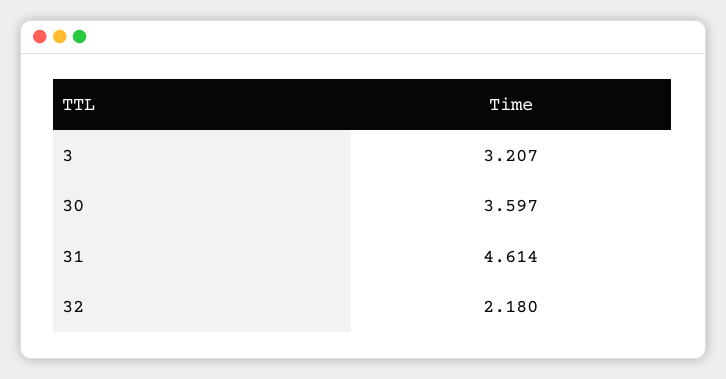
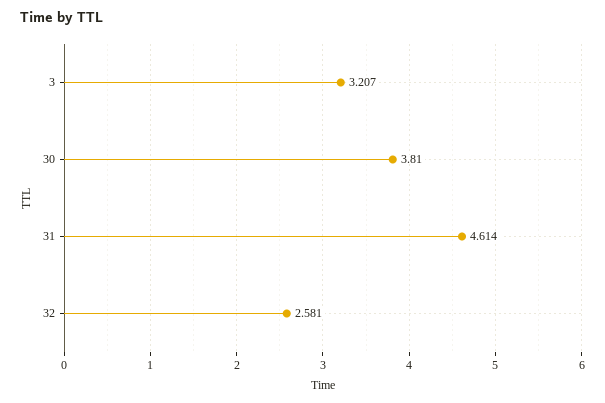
30: 3.597 -> 3.81
32: 2.18 -> 2.581

